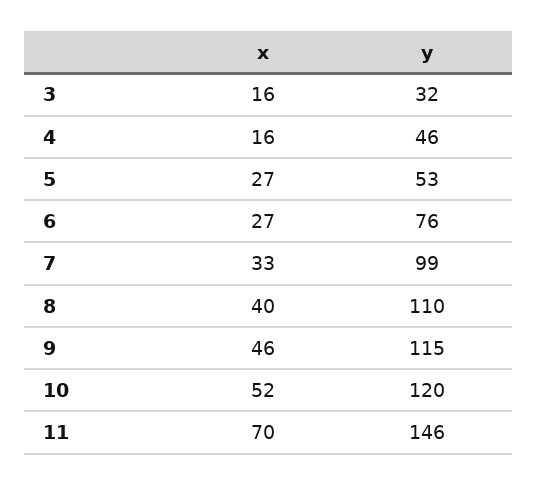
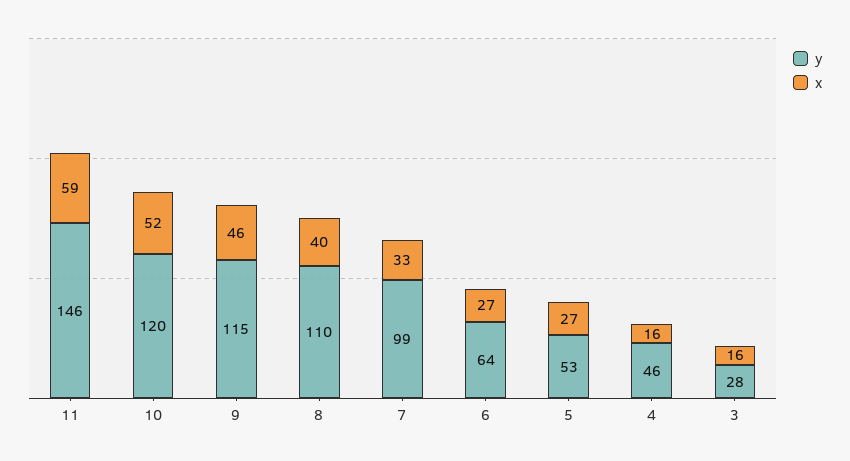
y, 3: 32 -> 28
y, 6: 76 -> 64
x, 11: 70 -> 59

